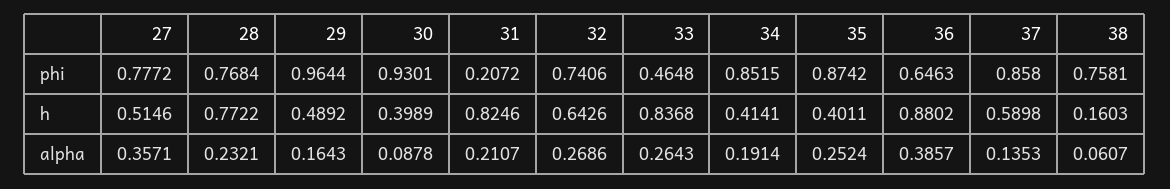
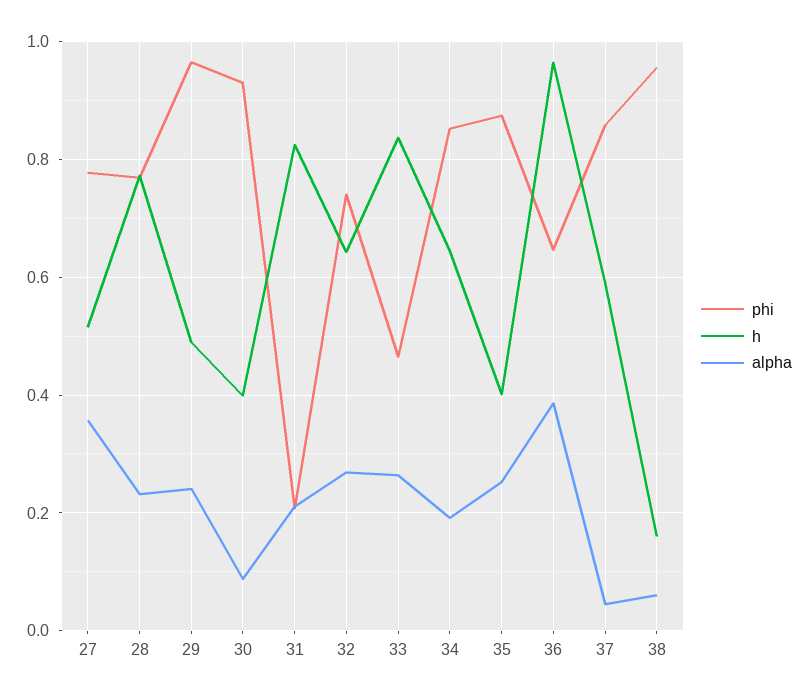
phi, 38: 0.7581 -> 0.96
h, 34: 0.4141 -> 0.64
h, 36: 0.8802 -> 0.96
alpha, 29: 0.1643 -> 0.24
alpha, 37: 0.1353 -> 0.04

